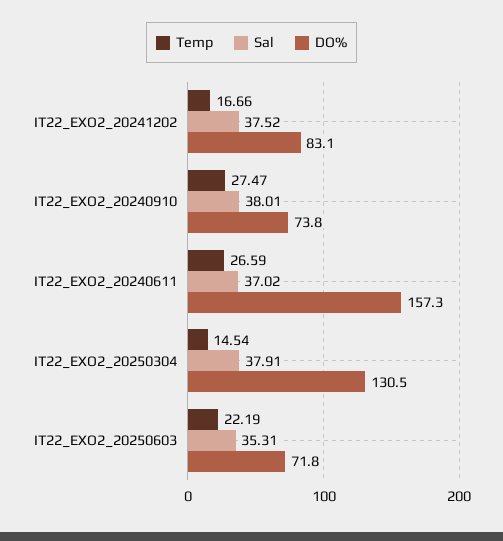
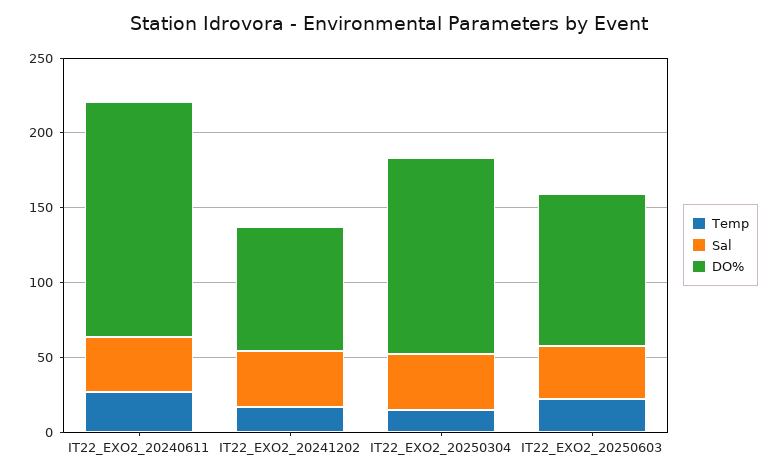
Temp, IT22_EXO2_20240910: 27.47 -> none
Sal, IT22_EXO2_20240910: 38.01 -> none
DO%, IT22_EXO2_20240910: 73.8 -> none
DO%, IT22_EXO2_20250603: 71.8 -> 100

